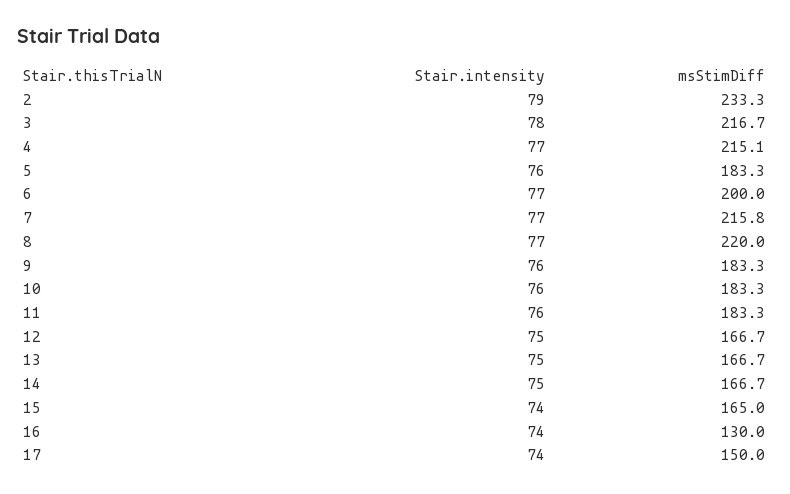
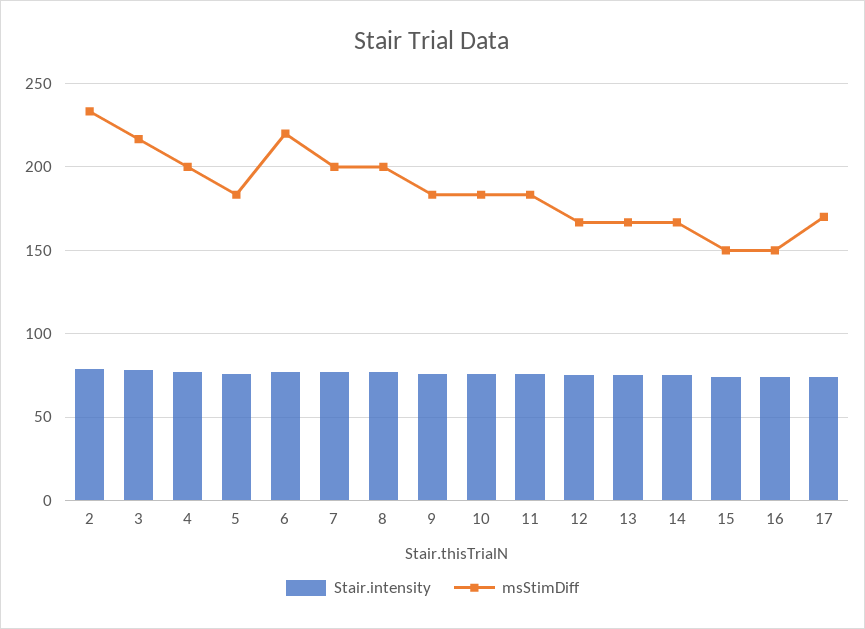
msStimDiff, 4: 215.1 -> 200
msStimDiff, 6: 200 -> 220
msStimDiff, 7: 215.8 -> 200
msStimDiff, 8: 220 -> 200
msStimDiff, 15: 165 -> 150
msStimDiff, 16: 130 -> 150
msStimDiff, 17: 150 -> 170

